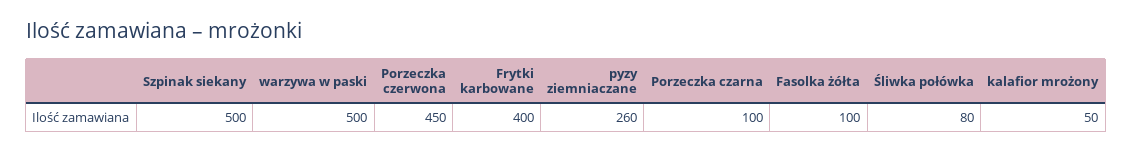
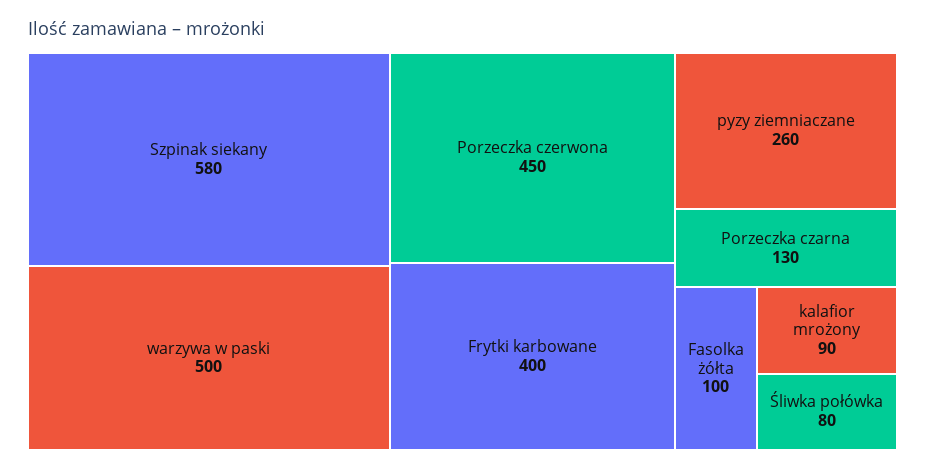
Szpinak siekany: 500 -> 580
Porzeczka czarna: 100 -> 130
kalafior mrożony: 50 -> 90

